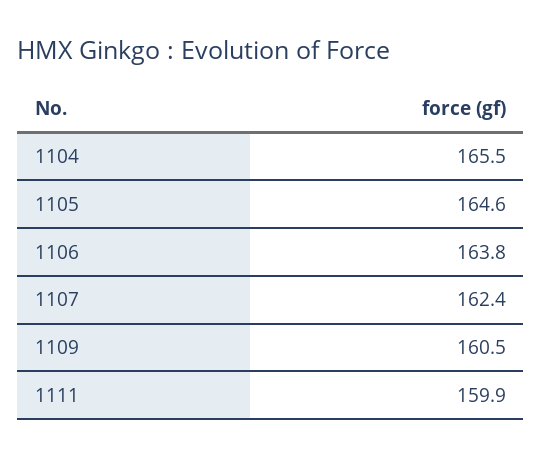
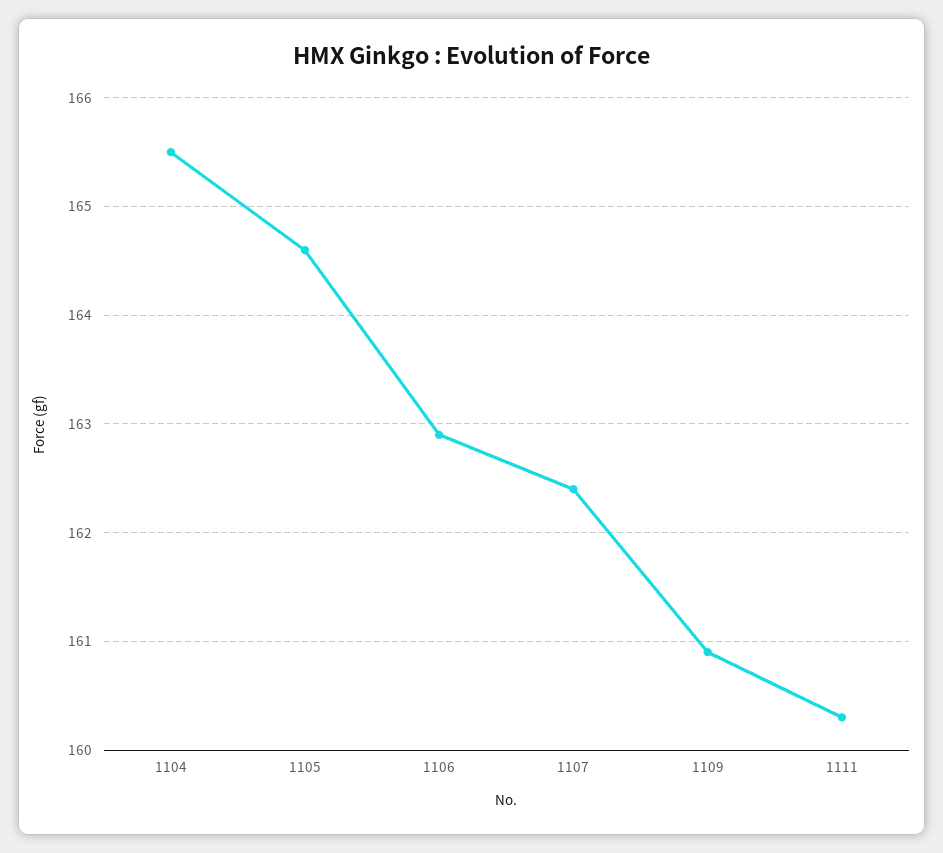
1106: 163.8 -> 162.9
1109: 160.5 -> 160.9
1111: 159.9 -> 160.3

